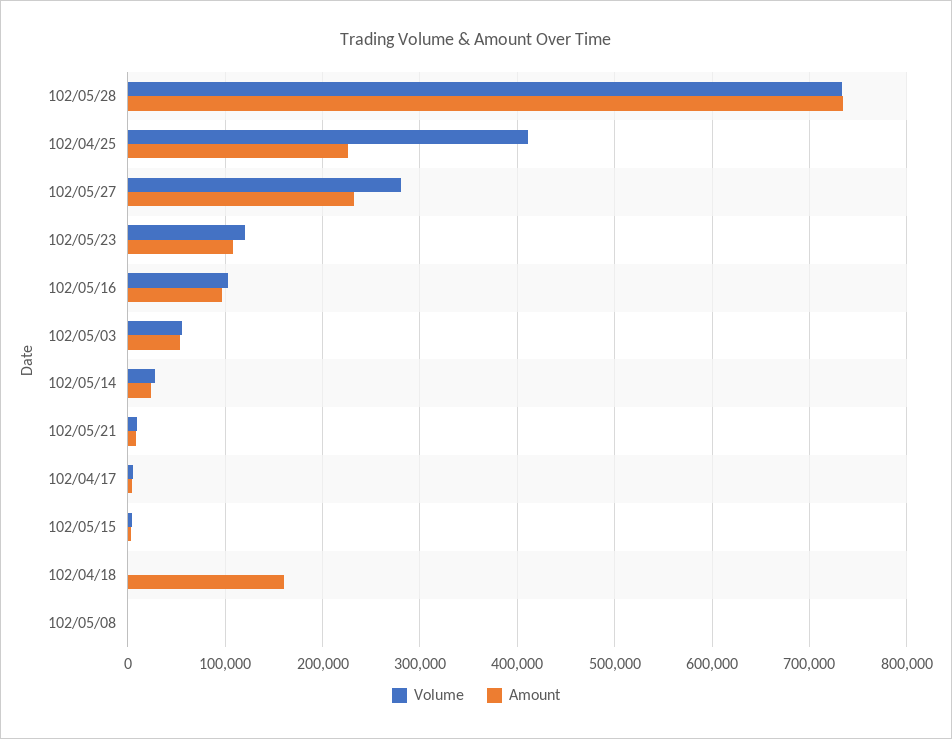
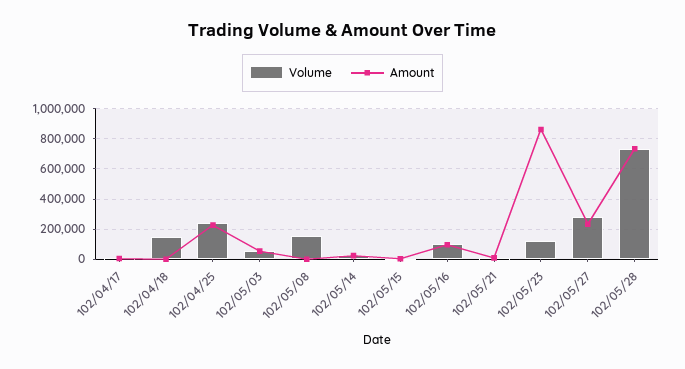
Volume, 102/04/25: 410000 -> 250000
Amount, 102/05/23: 110000 -> 850000
Volume, 102/04/18: 0 -> 150000
Amount, 102/04/18: 160000 -> 0
Volume, 102/05/08: 0 -> 150000

